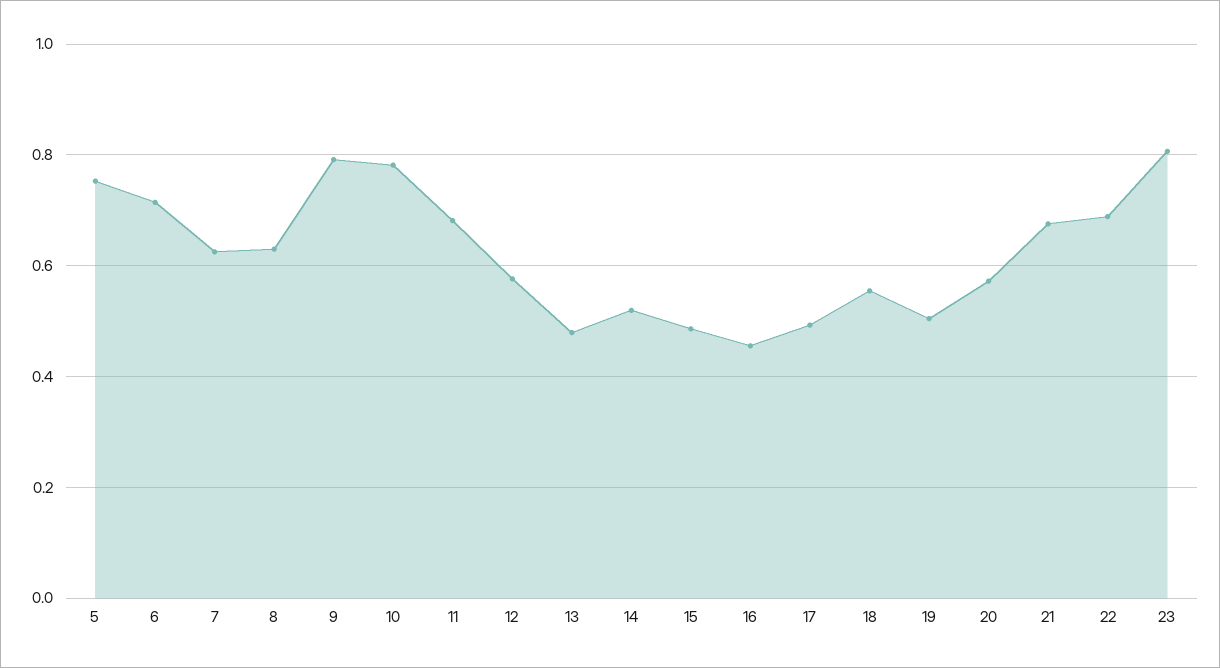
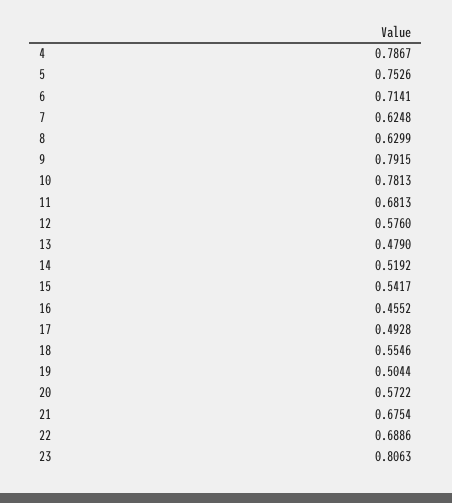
15: 0.48 -> 0.5417
4: none -> 0.7867

